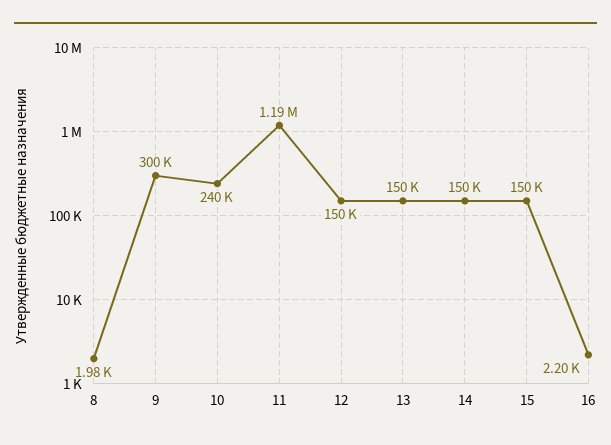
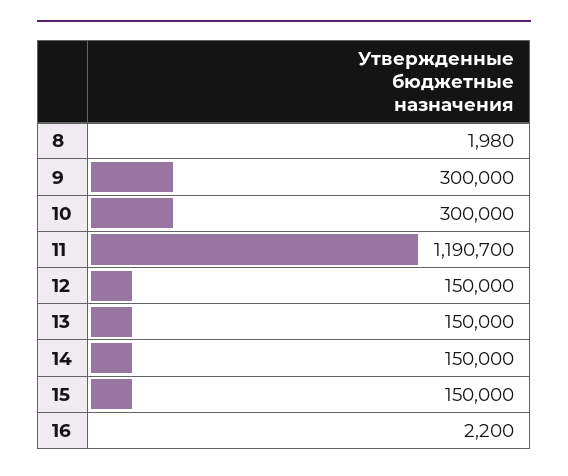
10: 240000 -> 300000

